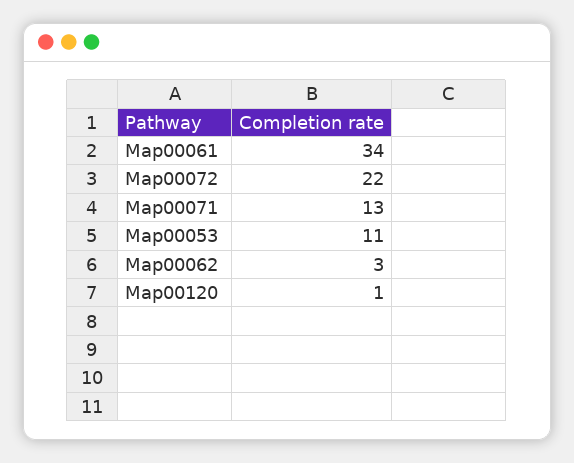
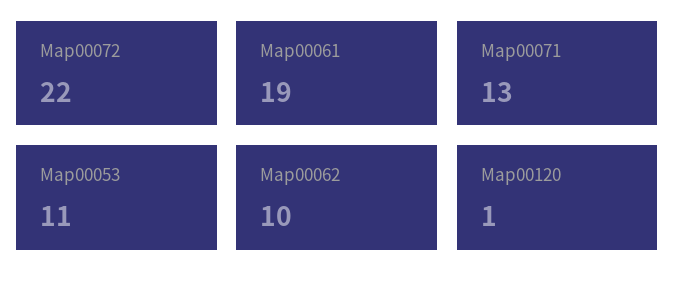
Map00061: 34 -> 19
Map00062: 3 -> 10

